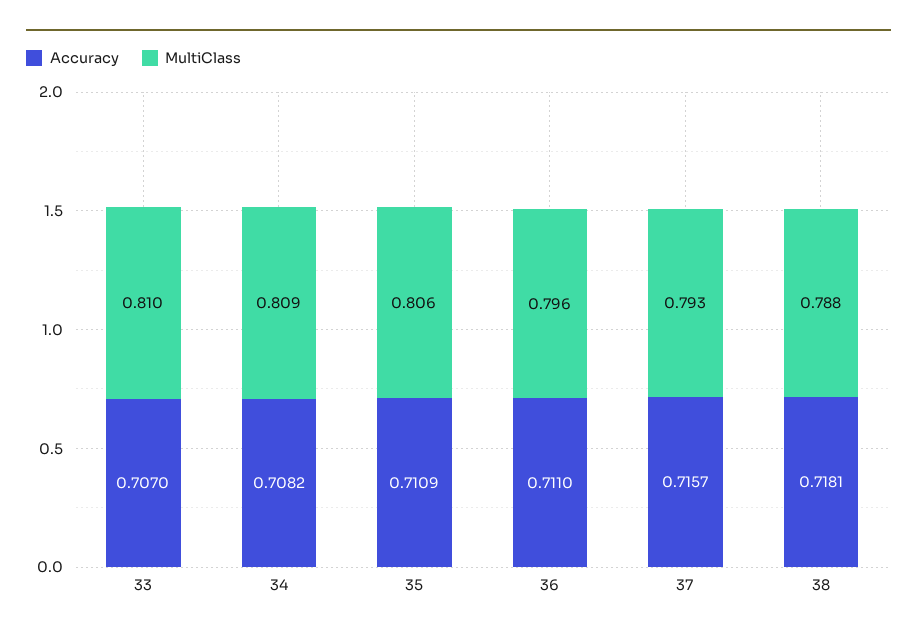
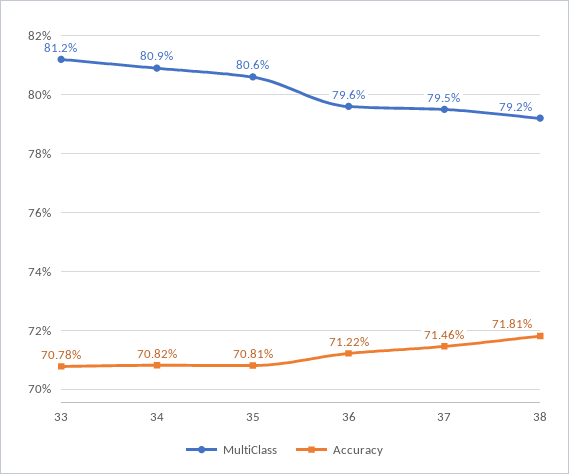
Accuracy, 33: 0.707 -> 0.7078
MultiClass, 33: 0.81 -> 0.812
Accuracy, 35: 0.7109 -> 0.7081
Accuracy, 36: 0.711 -> 0.7122
Accuracy, 37: 0.7157 -> 0.7146
MultiClass, 37: 0.793 -> 0.795
MultiClass, 38: 0.788 -> 0.792

